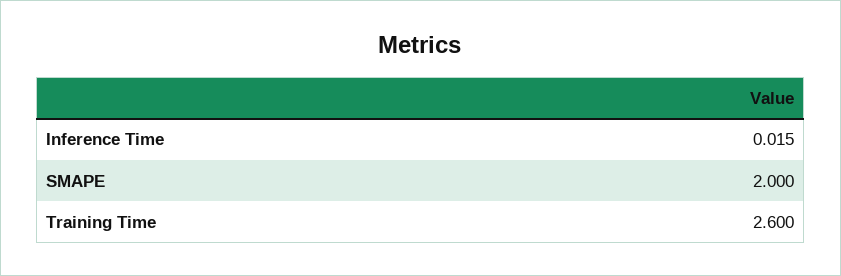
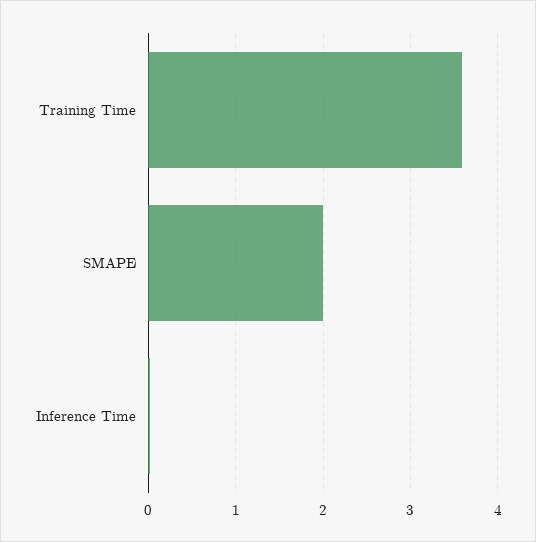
Training Time: 2.6 -> 3.6

